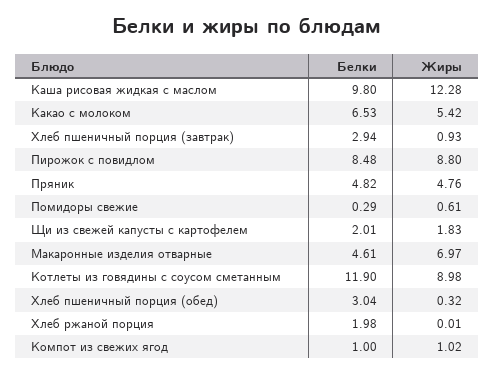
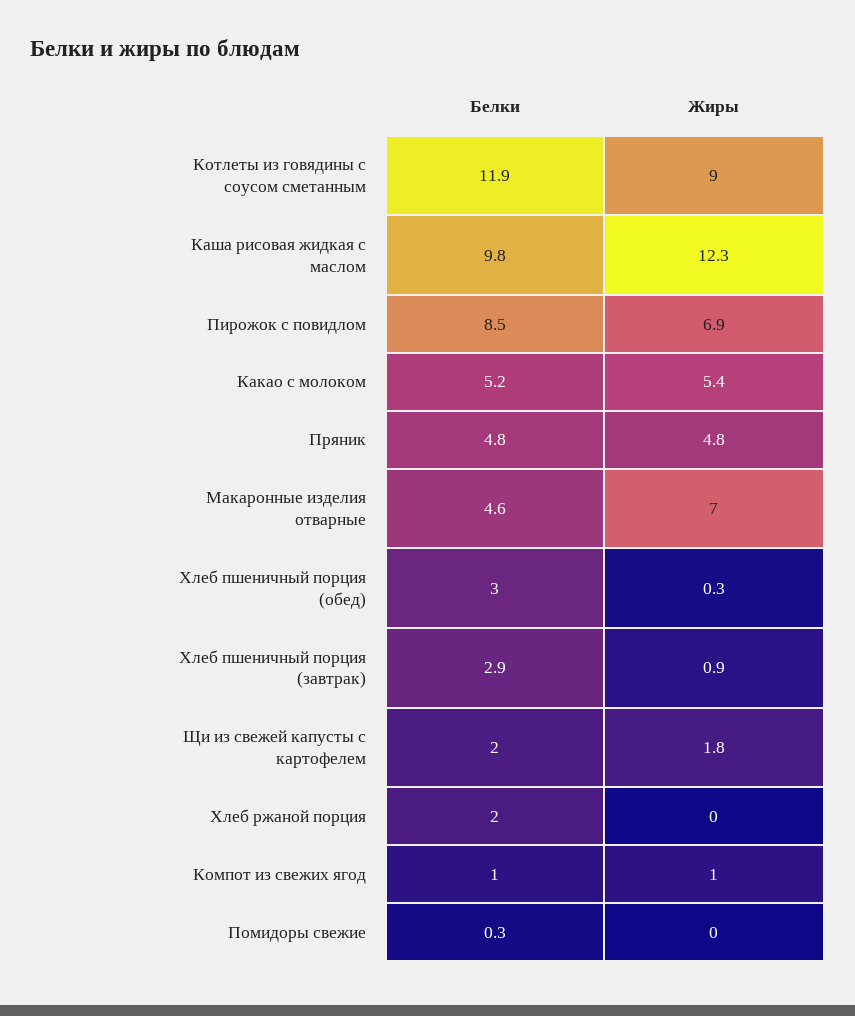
Белки, Какао с молоком: 6.53 -> 5.2
Жиры, Пирожок с повидлом: 8.8 -> 6.9
Жиры, Помидоры свежие: 0.61 -> 0

